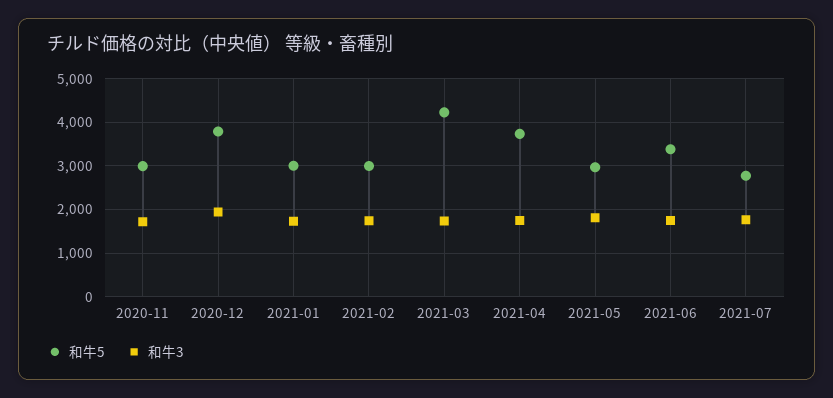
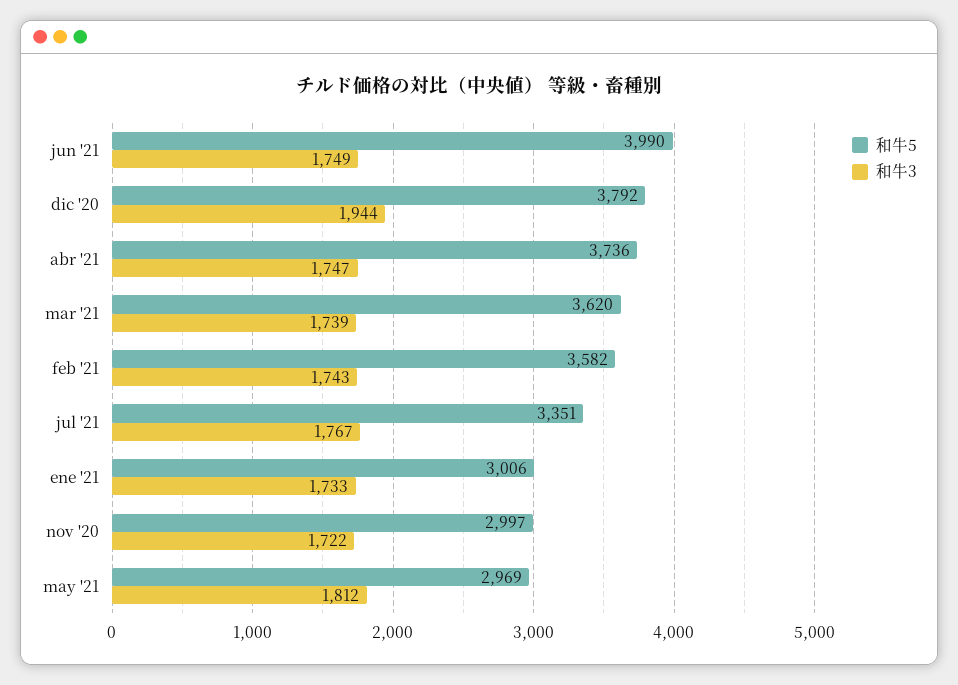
和牛5, 2021-02: 3000 -> 3582
和牛5, 2021-03: 4200 -> 3620
和牛5, 2021-06: 3400 -> 3990
和牛5, 2021-07: 2800 -> 3351

